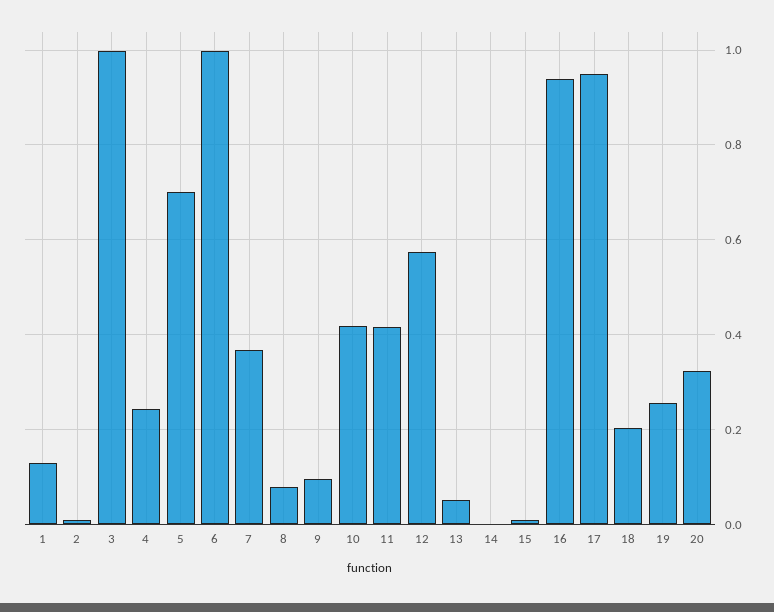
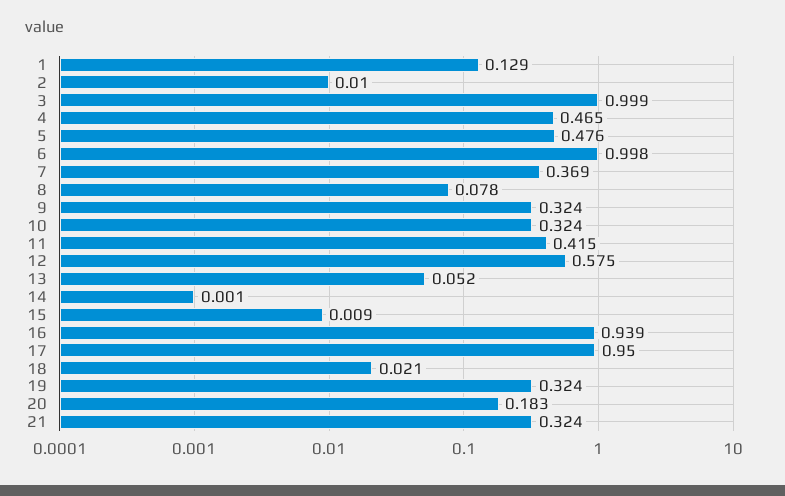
4: 0.24 -> 0.465
5: 0.7 -> 0.476
9: 0.1 -> 0.324
10: 0.42 -> 0.324
18: 0.2 -> 0.021
19: 0.26 -> 0.324
20: 0.32 -> 0.183
21: none -> 0.324

